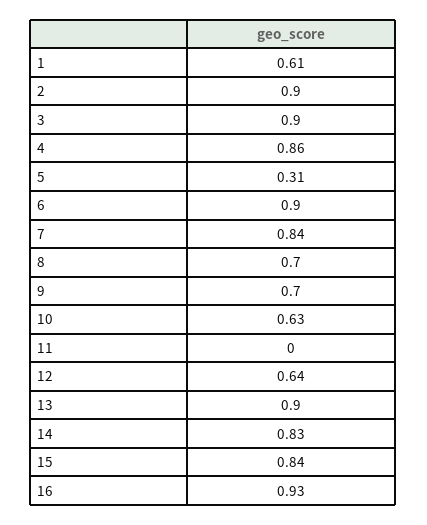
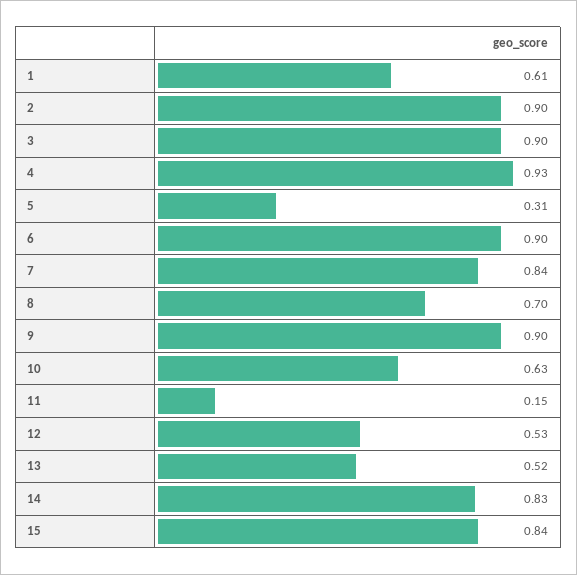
4: 0.86 -> 0.93
9: 0.7 -> 0.9
11: 0 -> 0.15
12: 0.64 -> 0.53
13: 0.9 -> 0.52
16: 0.93 -> none

